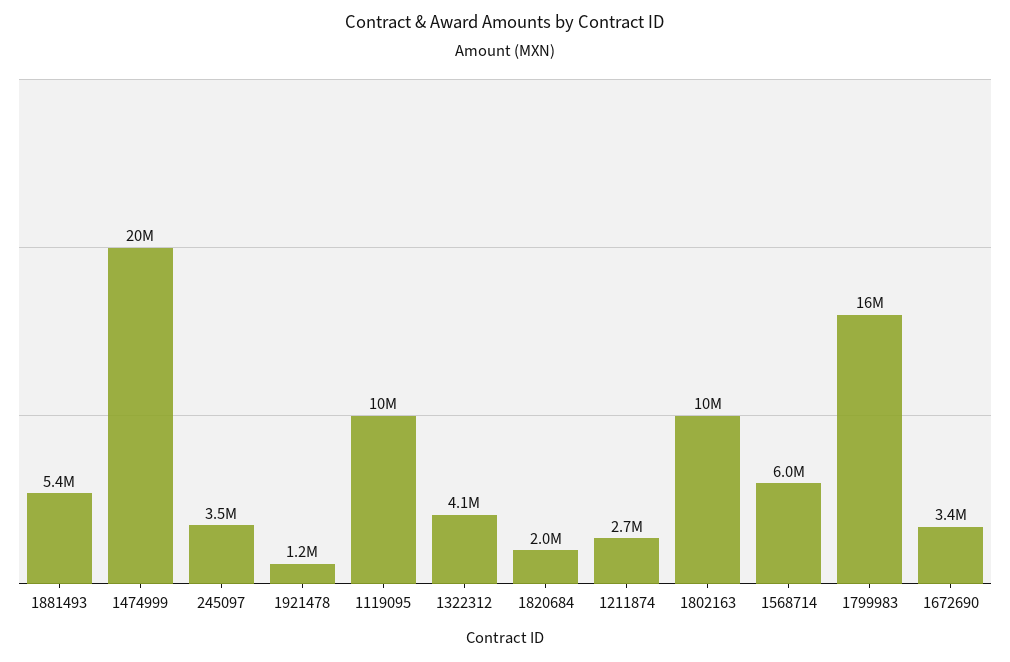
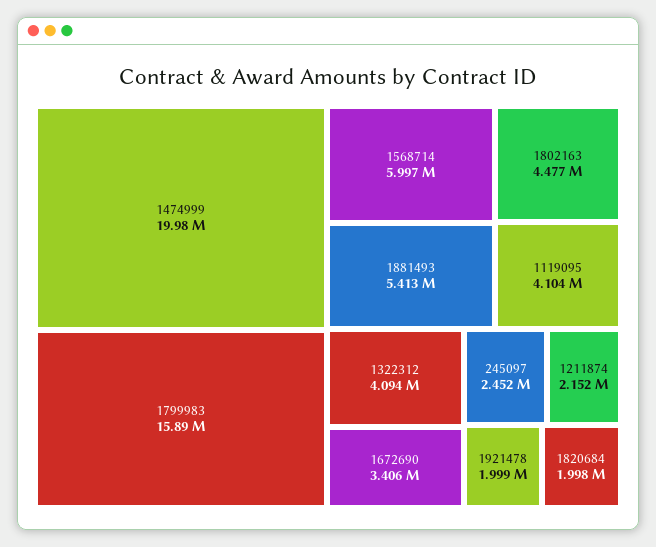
245097: 3500000 -> 2452000
1921478: 1200000 -> 1999000
1119095: 10000000 -> 4104000
1211874: 2700000 -> 2152000
1802163: 10000000 -> 4477000

